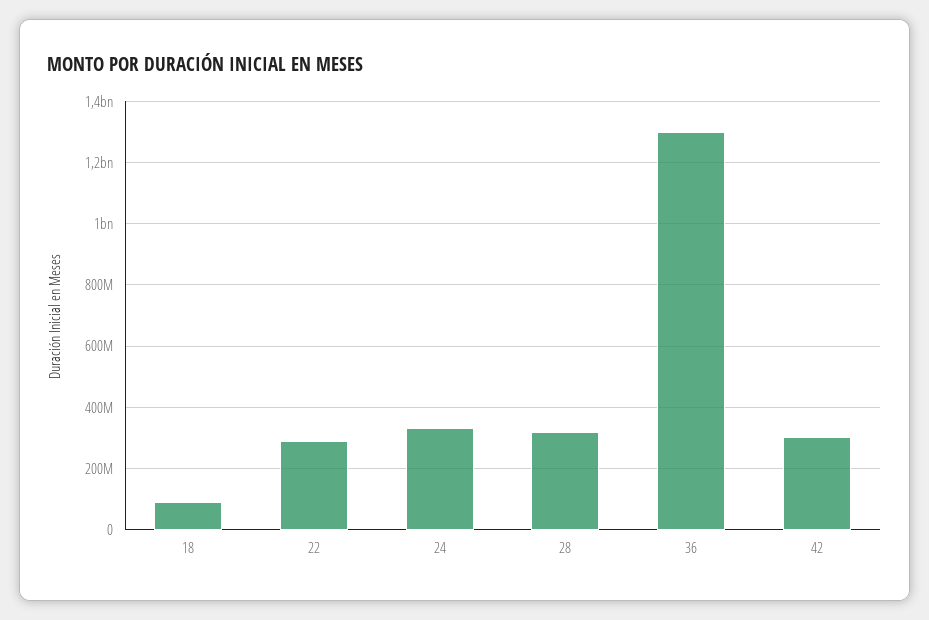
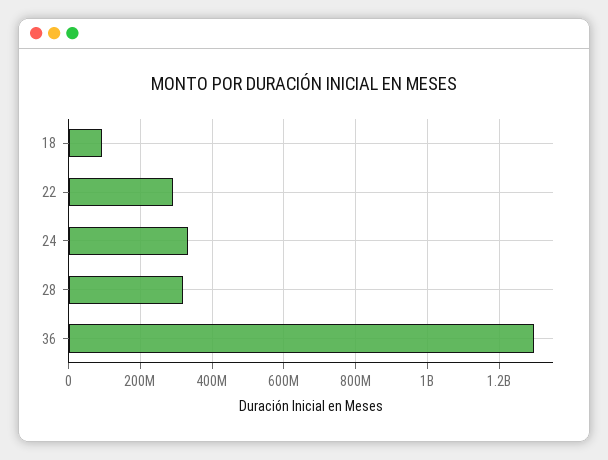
42: 300000000 -> none

